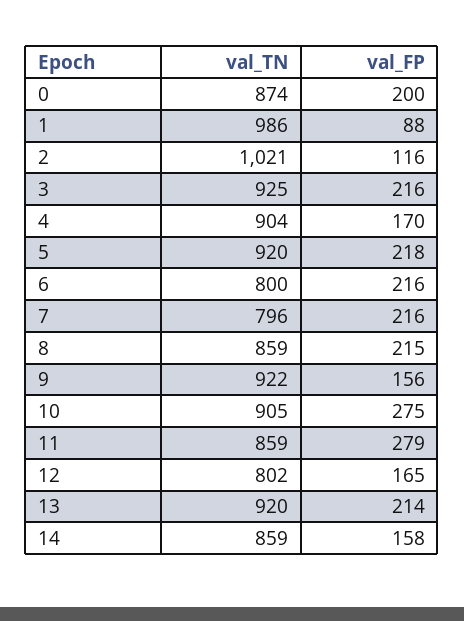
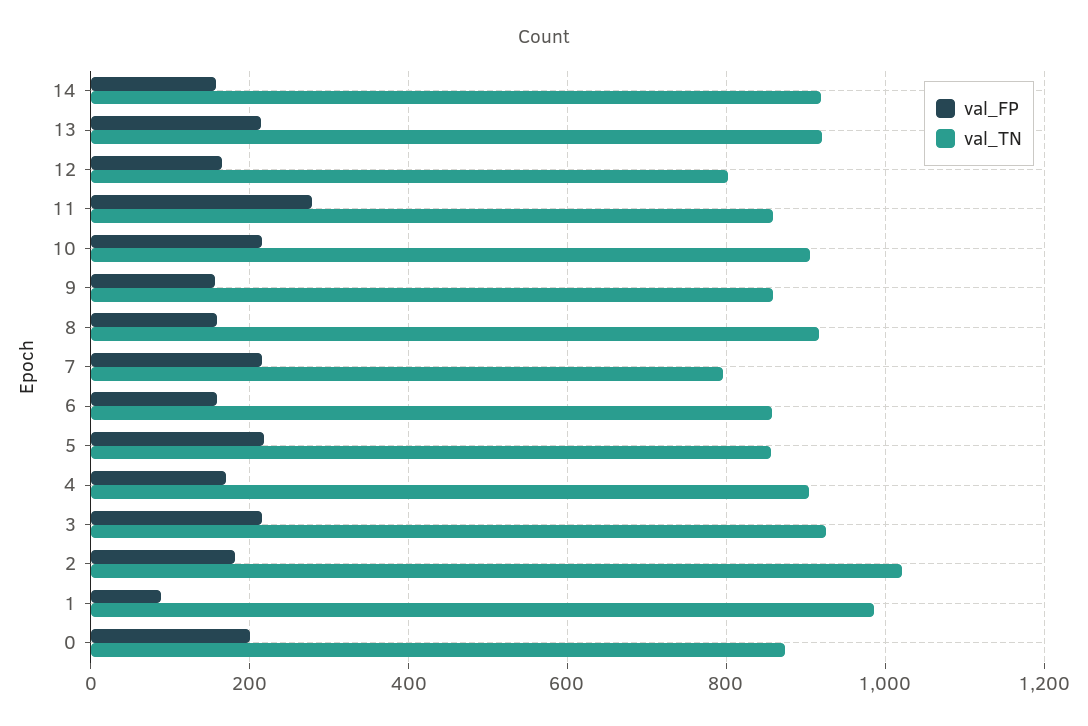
val_FP, 2: 116 -> 180
val_TN, 5: 920 -> 860
val_TN, 6: 800 -> 860
val_FP, 6: 216 -> 160
val_TN, 8: 859 -> 920
val_FP, 8: 215 -> 160
val_TN, 9: 922 -> 860
val_FP, 10: 275 -> 220
val_TN, 14: 859 -> 920

